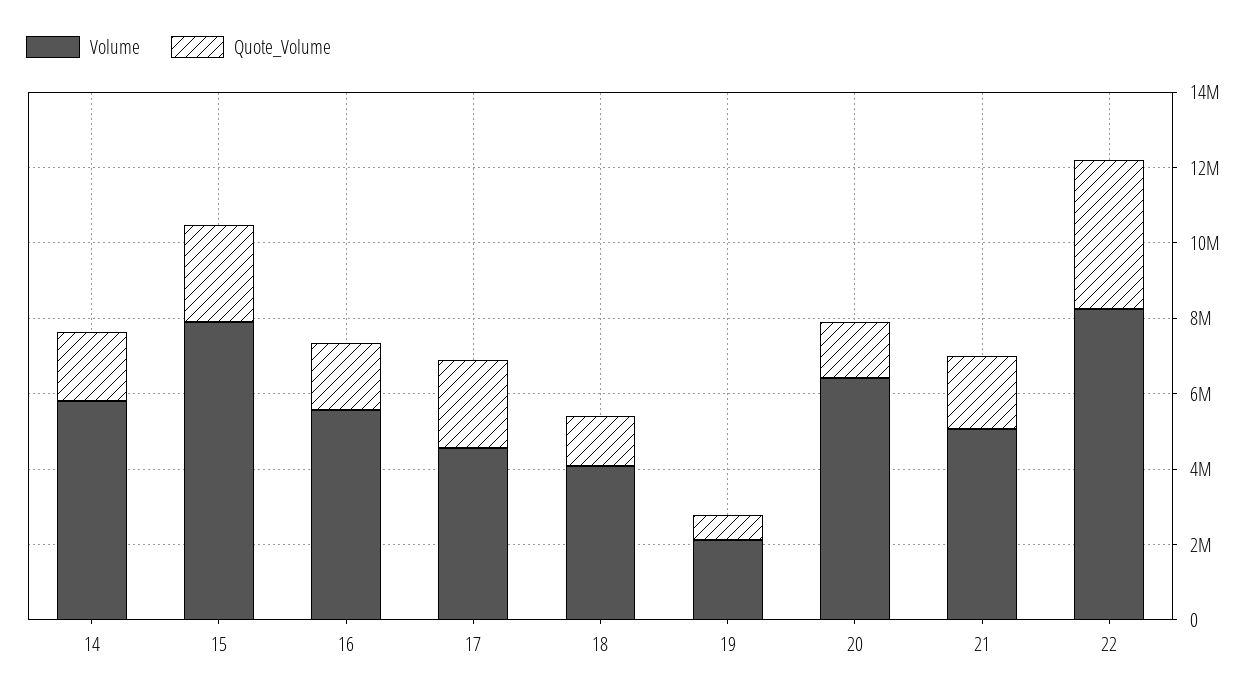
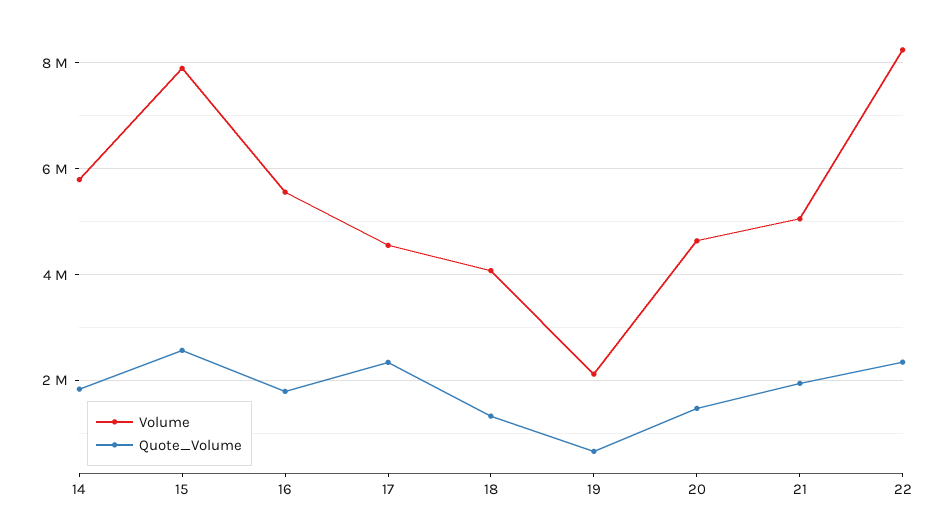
Volume, 20: 6500000 -> 4600000
Quote_Volume, 22: 4000000 -> 2400000

